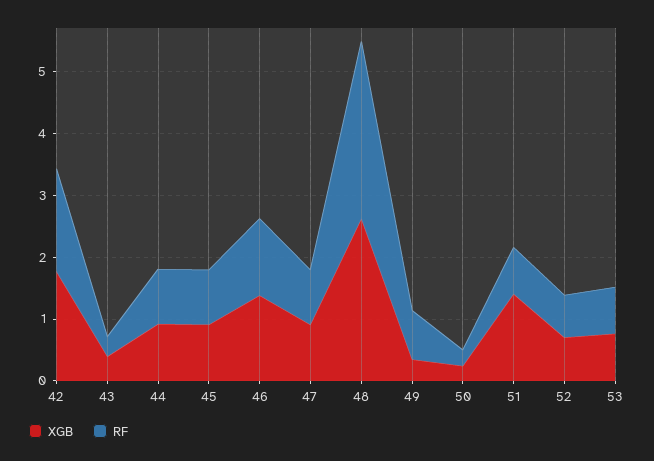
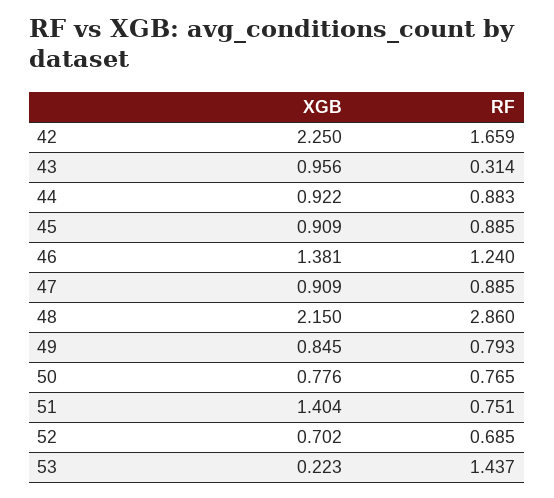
XGB, 42: 1.8 -> 2.25
XGB, 43: 0.4 -> 0.956
XGB, 48: 2.6 -> 2.15
XGB, 49: 0.4 -> 0.845
XGB, 50: 0.2 -> 0.776
RF, 50: 0.2 -> 0.765
XGB, 53: 0.8 -> 0.223
RF, 53: 0.8 -> 1.437

